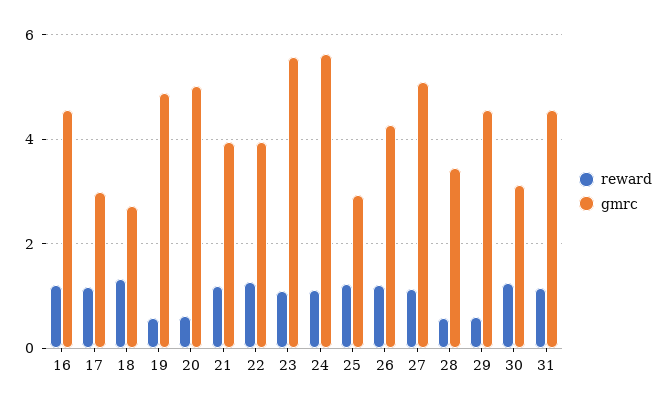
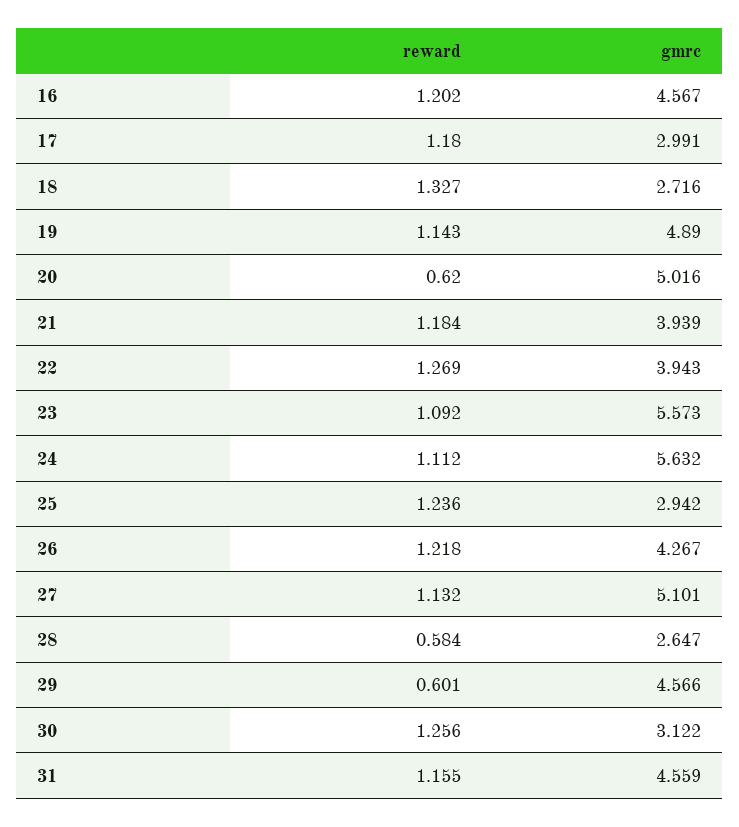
reward, 19: 0.6 -> 1.143
gmrc, 28: 3.4 -> 2.647

